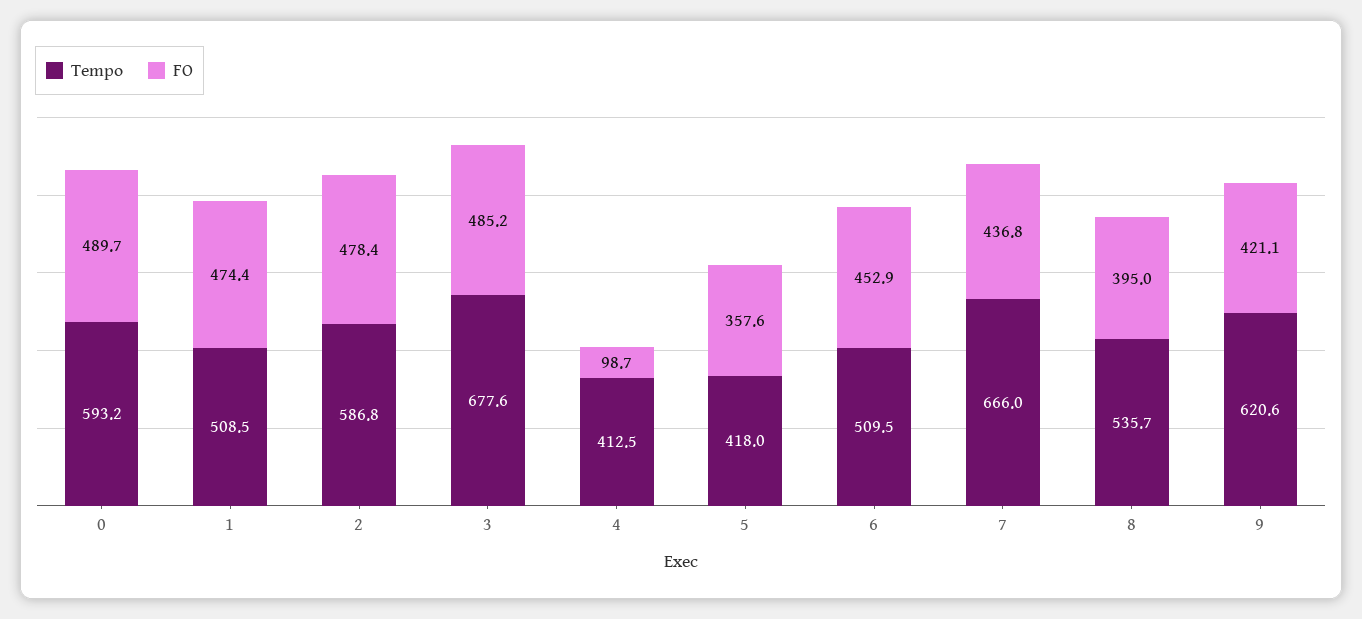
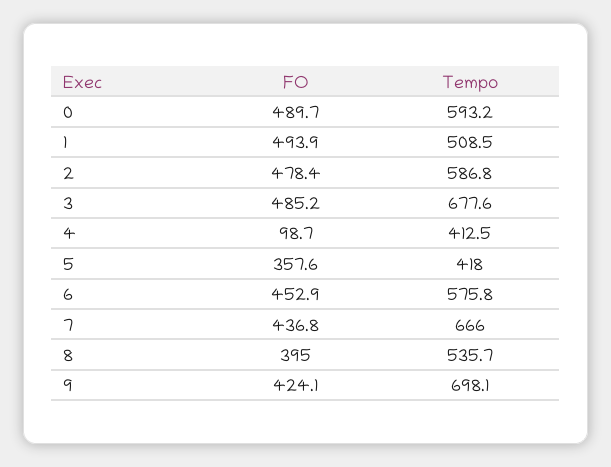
FO, 1: 474.4 -> 493.9
Tempo, 6: 509.5 -> 575.8
Tempo, 9: 620.6 -> 698.1
FO, 9: 421.1 -> 424.1

